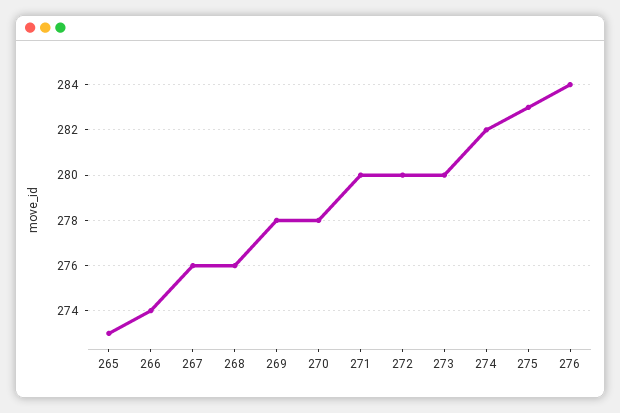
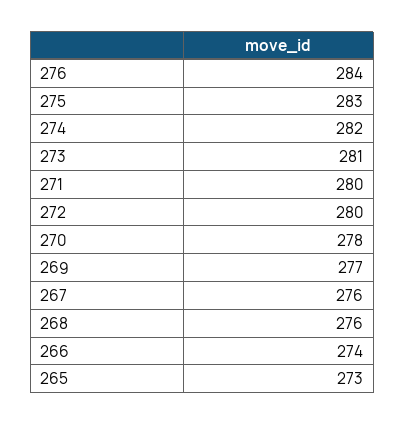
269: 278 -> 277
273: 280 -> 281

